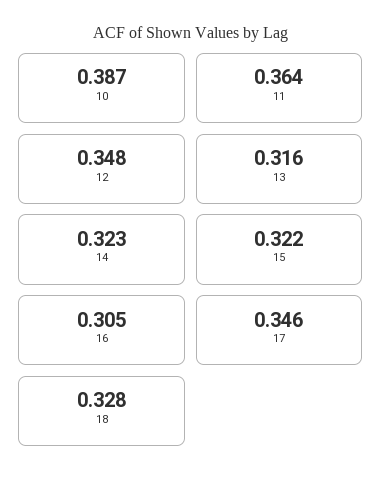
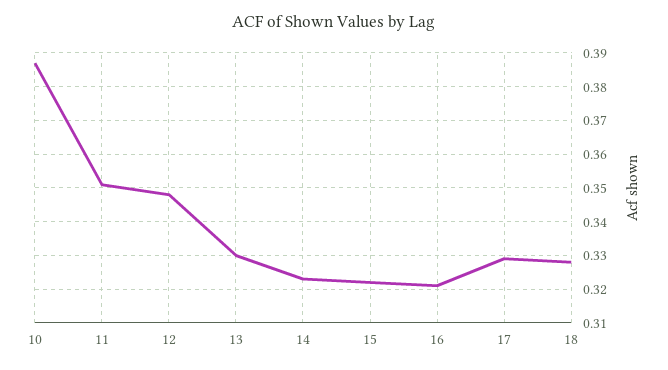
11: 0.364 -> 0.35
13: 0.316 -> 0.33
16: 0.305 -> 0.32
17: 0.346 -> 0.33

